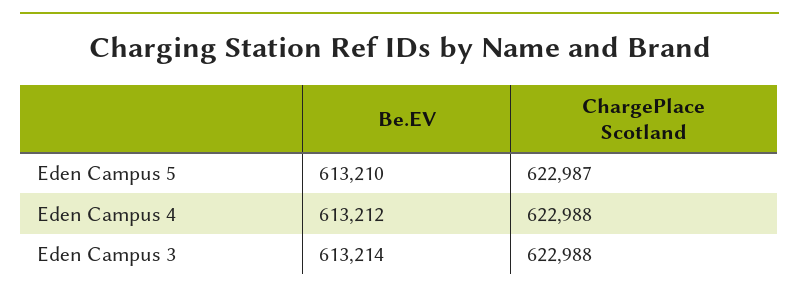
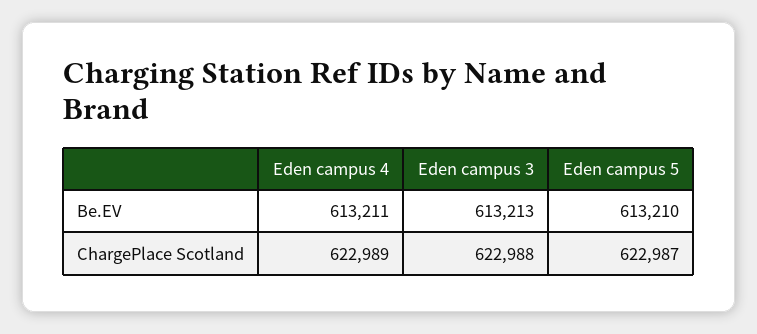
Be.EV, Eden Campus 4: 613212 -> 613211
ChargePlace Scotland, Eden Campus 4: 622988 -> 622989
Be.EV, Eden Campus 3: 613214 -> 613213

